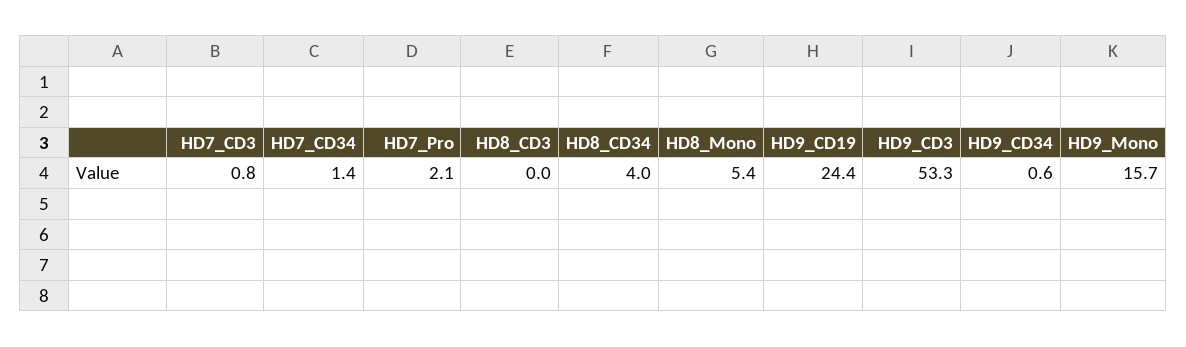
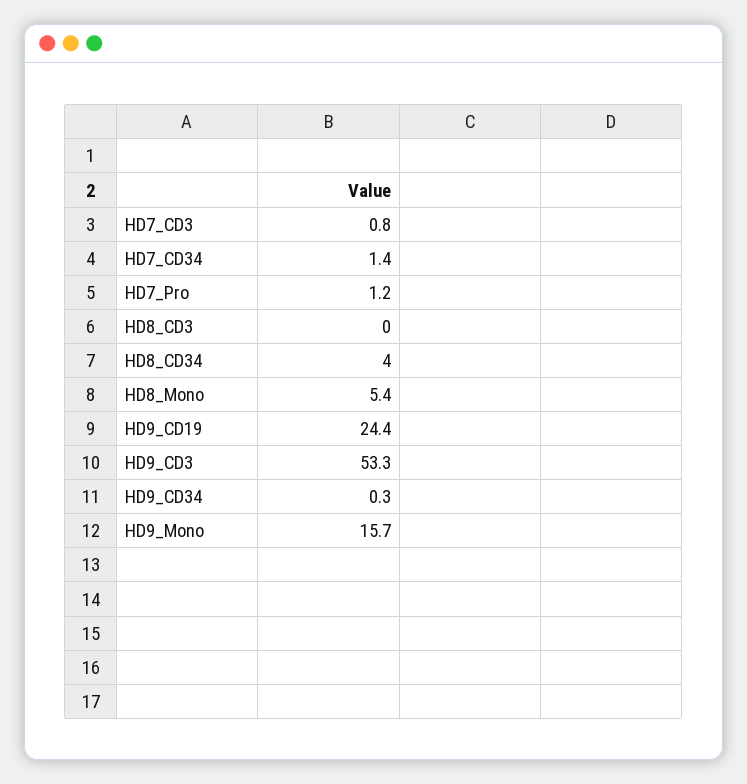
HD7_Pro: 2.1 -> 1.2
HD9_CD34: 0.6 -> 0.3

